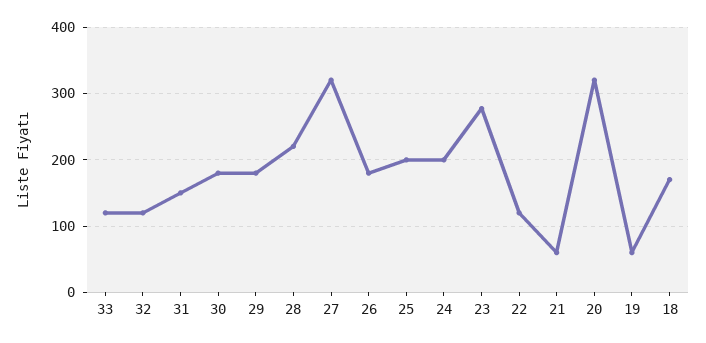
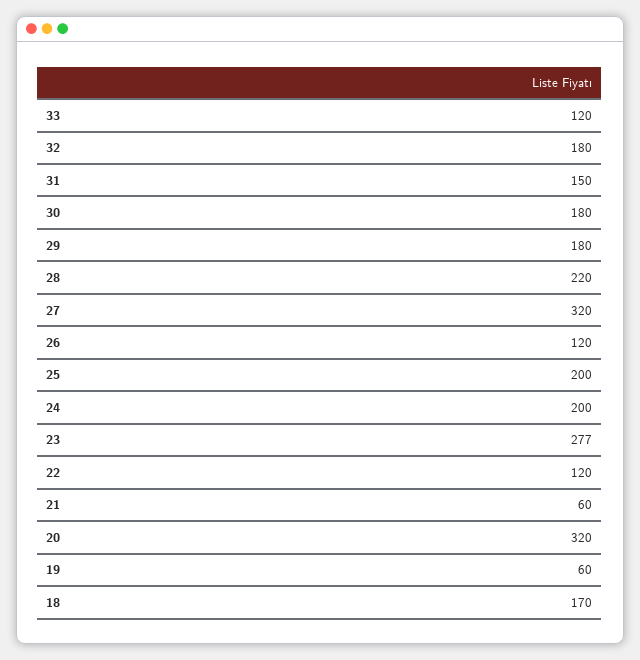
32: 120 -> 180
26: 180 -> 120

